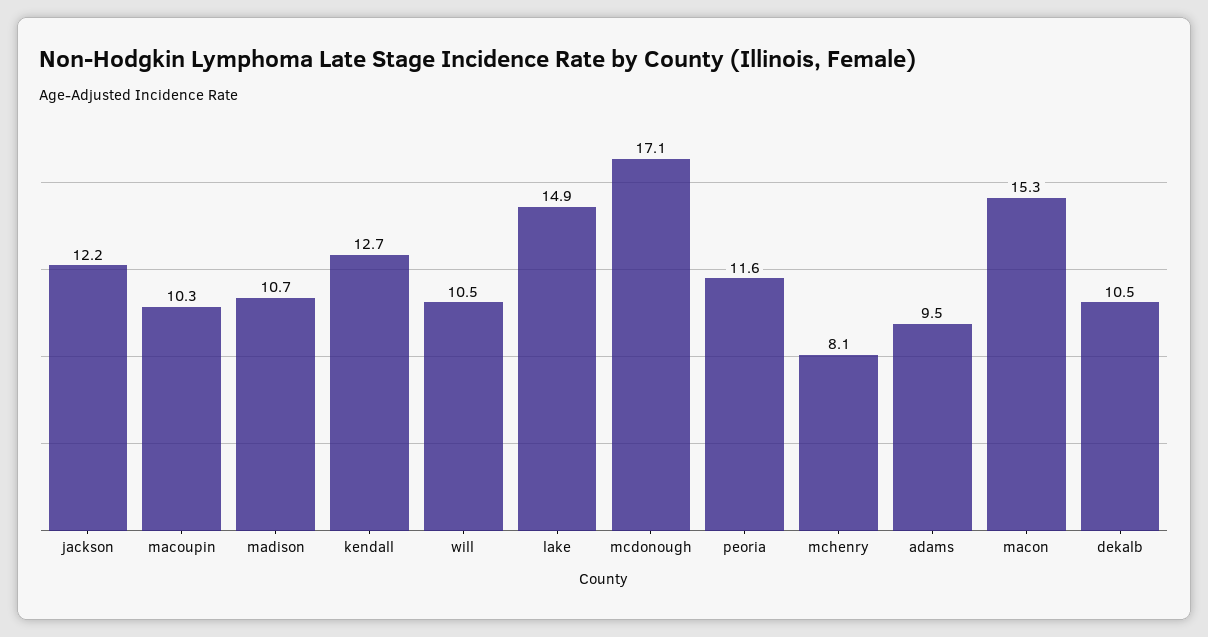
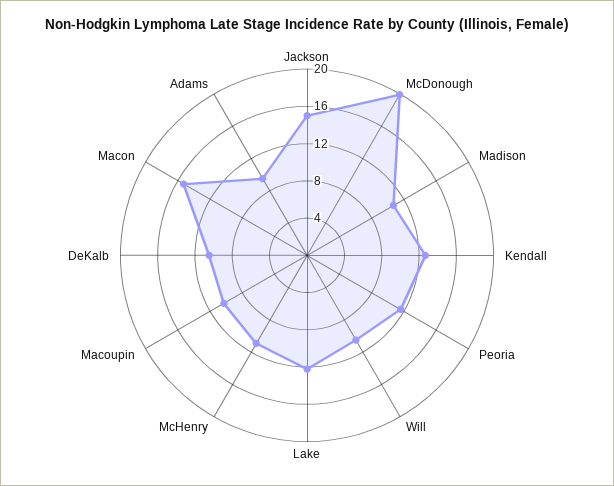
jackson: 12.2 -> 15
lake: 14.9 -> 12
mcdonough: 17.1 -> 20
mchenry: 8.1 -> 11

